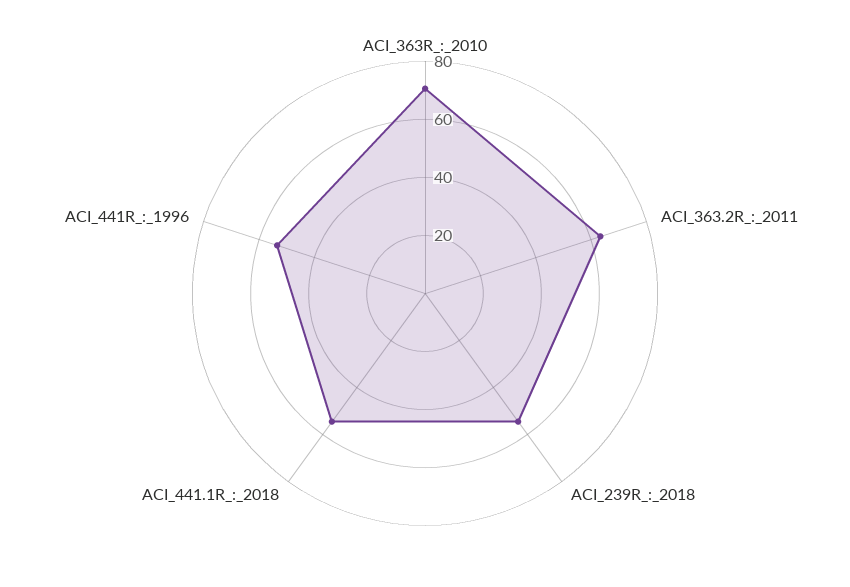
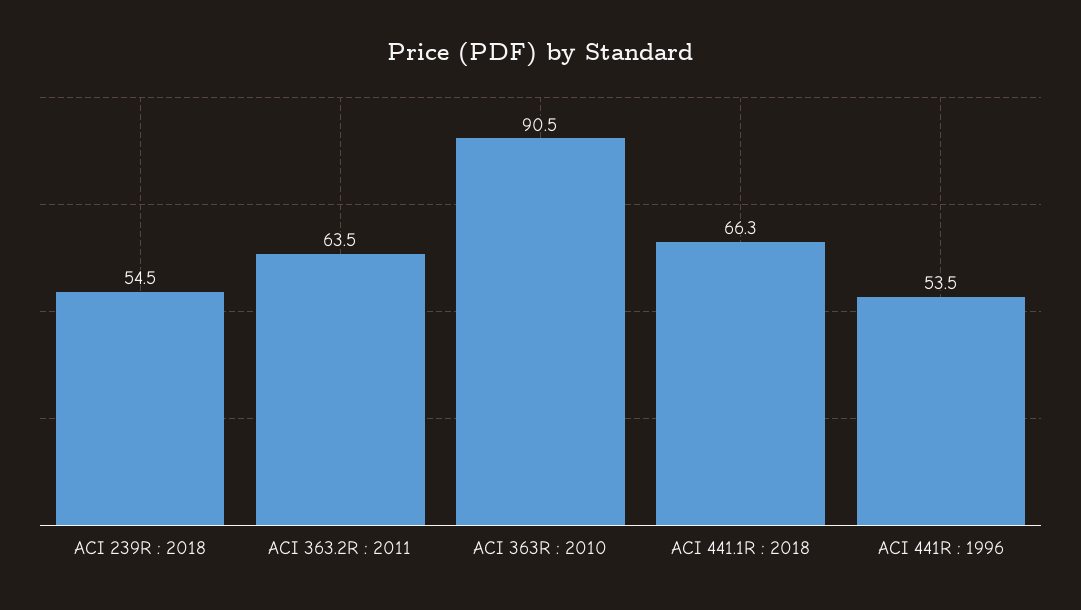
ACI_363R_:_2010: 70 -> 90.5
ACI_441.1R_:_2018: 55 -> 66.3

